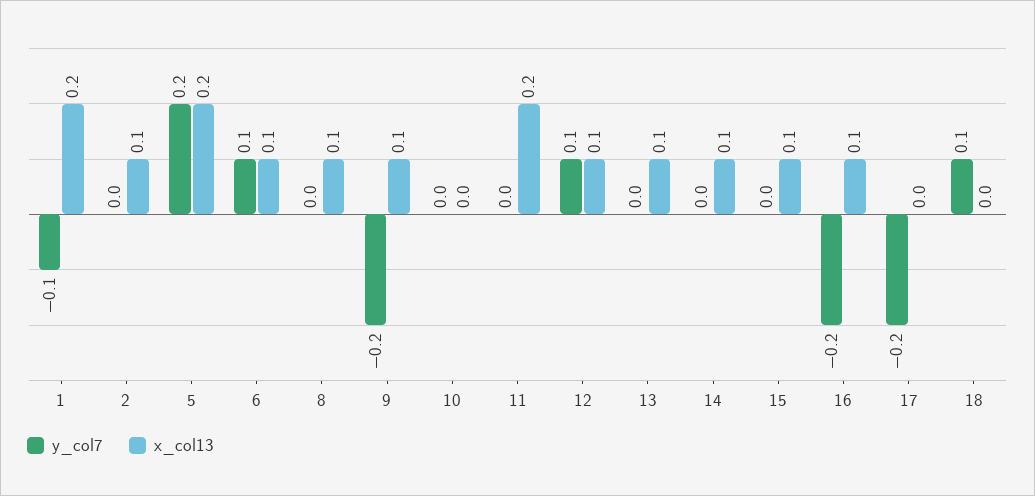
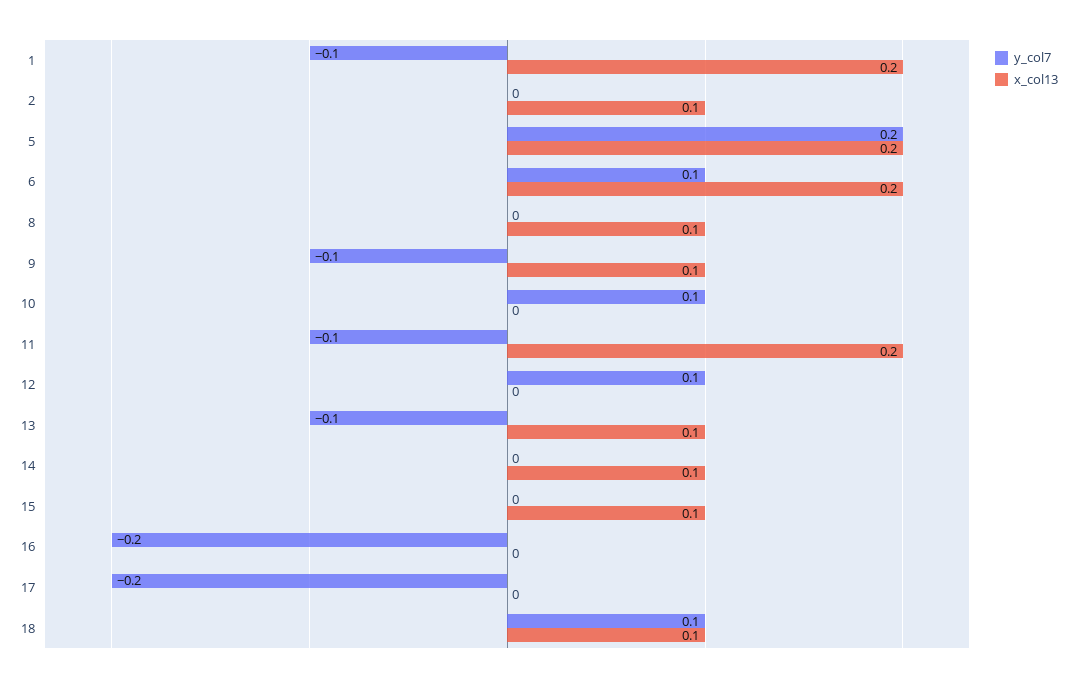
x_col13, 6: 0.1 -> 0.2
y_col7, 9: -0.2 -> -0.1
y_col7, 10: 0 -> 0.1
y_col7, 11: 0 -> -0.1
x_col13, 12: 0.1 -> 0
y_col7, 13: 0 -> -0.1
x_col13, 16: 0.1 -> 0
x_col13, 18: 0 -> 0.1

